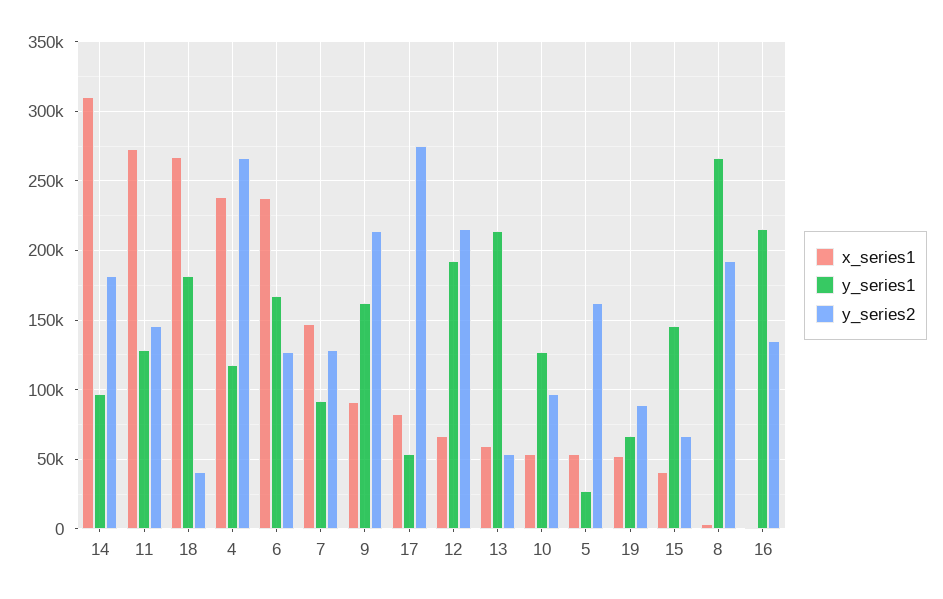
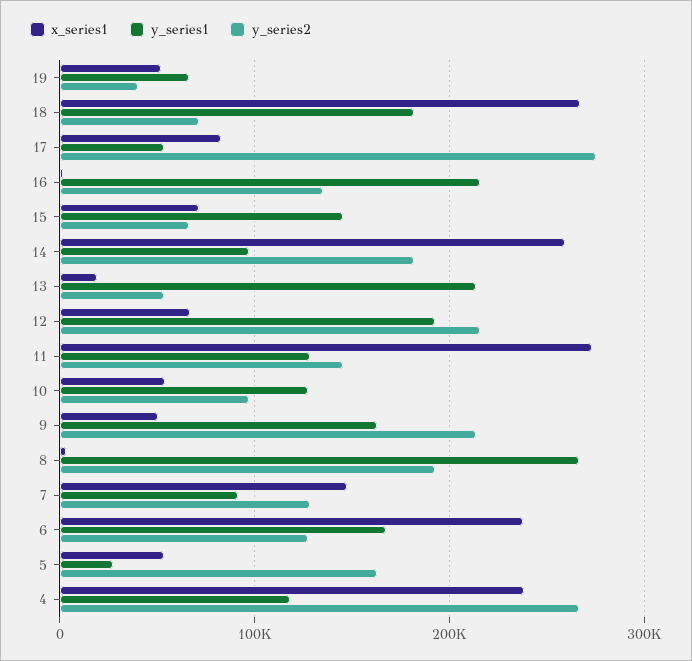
x_series1, 14: 310000 -> 260000
y_series2, 18: 40000 -> 70000
x_series1, 9: 90000 -> 50000
x_series1, 13: 60000 -> 20000
y_series2, 19: 90000 -> 40000
x_series1, 15: 40000 -> 70000

